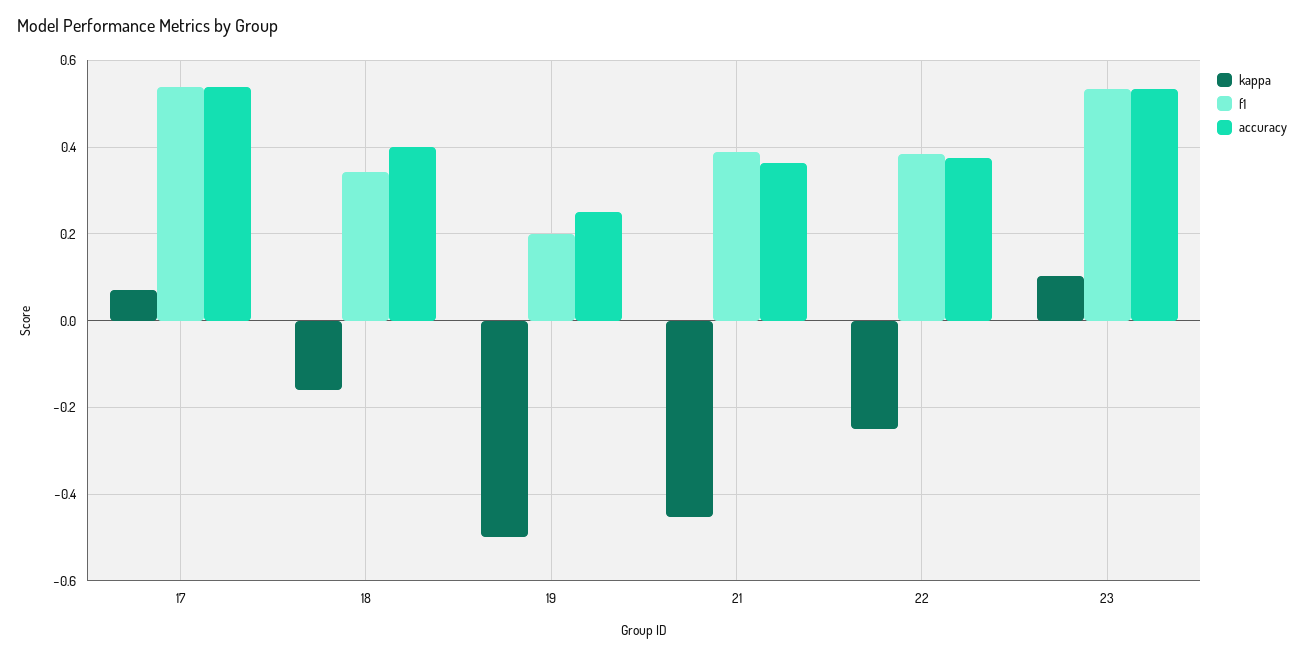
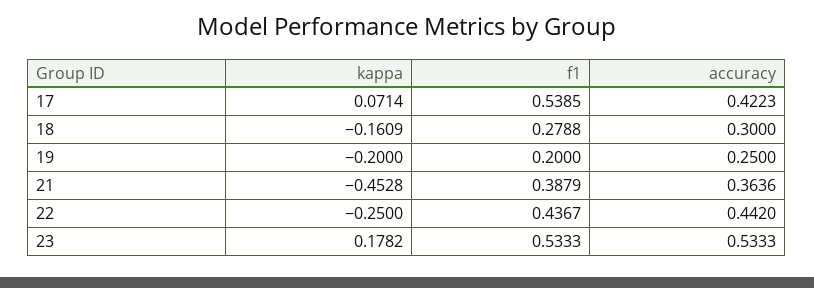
accuracy, 17: 0.54 -> 0.4223
f1, 18: 0.34 -> 0.2788
accuracy, 18: 0.4 -> 0.3
kappa, 19: -0.5 -> -0.2
f1, 22: 0.38 -> 0.4367
accuracy, 22: 0.38 -> 0.442
kappa, 23: 0.1 -> 0.1782

